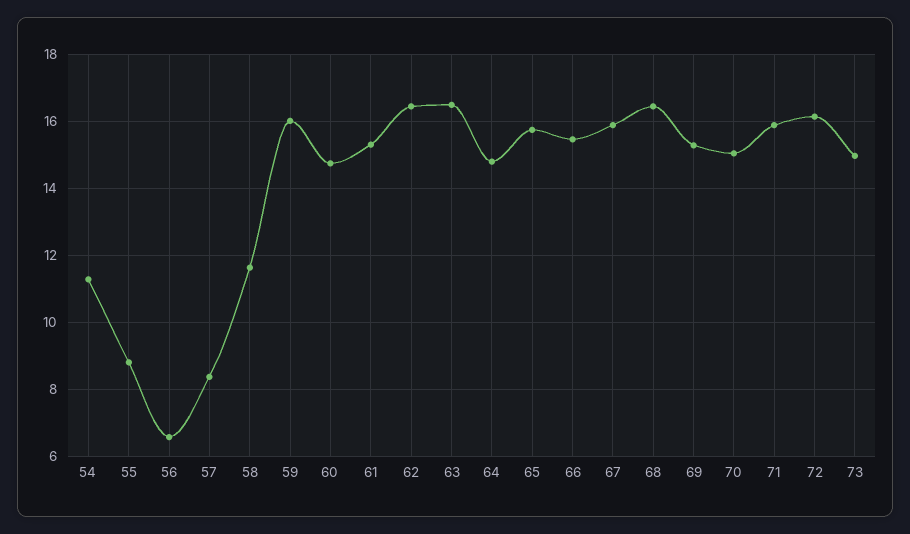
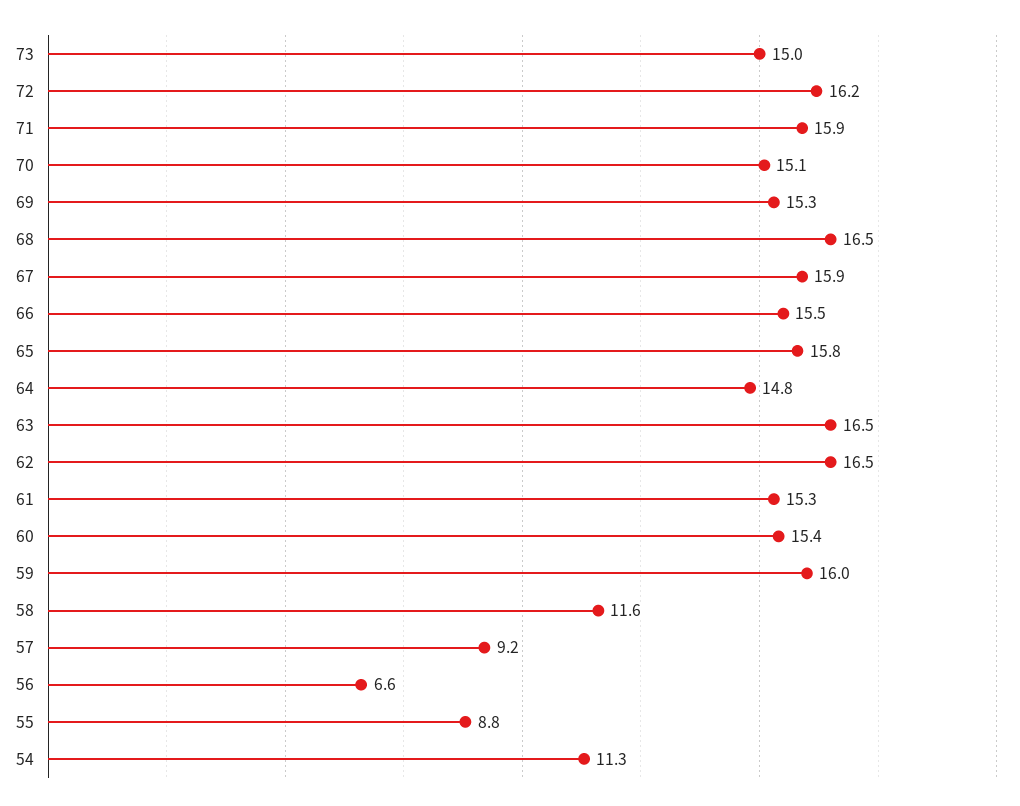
57: 8.4 -> 9.2
60: 14.8 -> 15.4

